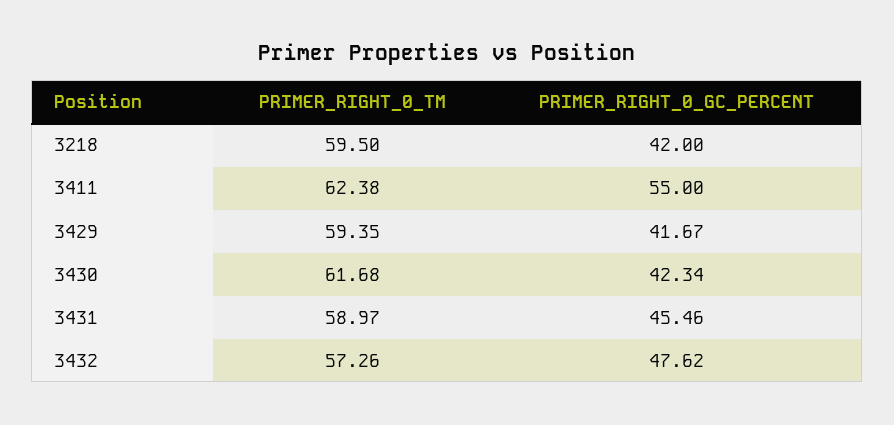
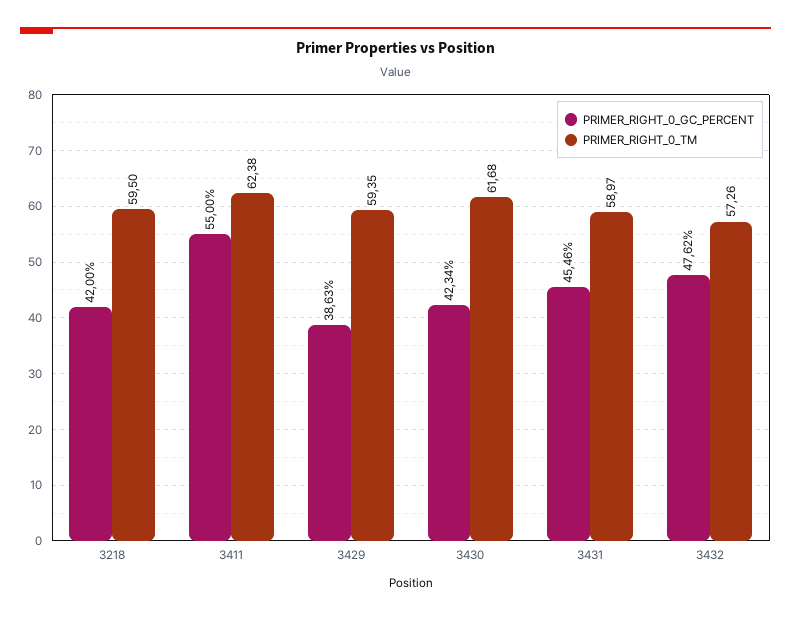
PRIMER_RIGHT_0_GC_PERCENT, 3429: 41.67 -> 38.63

